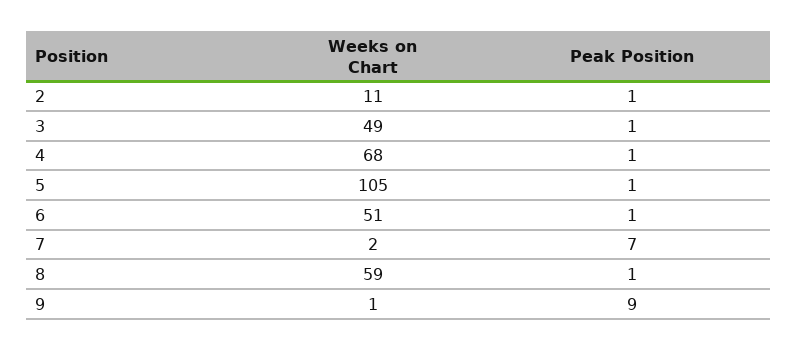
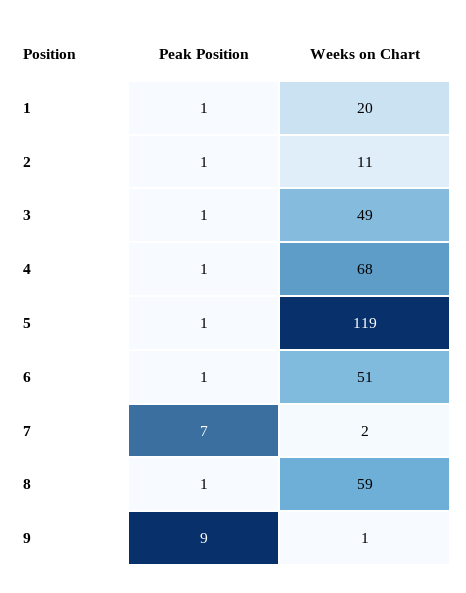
Weeks on Chart, 5: 105 -> 119
Peak Position, 1: none -> 1
Weeks on Chart, 1: none -> 20

